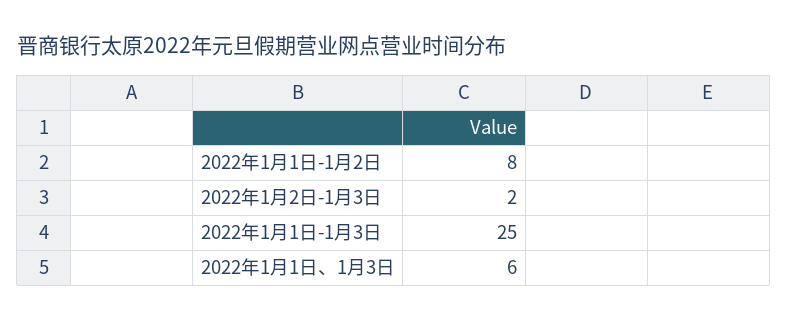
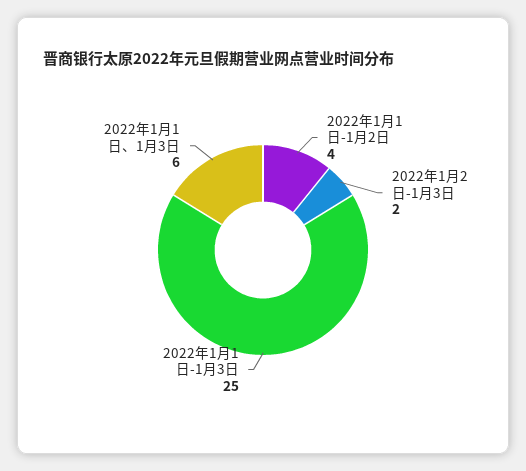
2022年1月1日-1月2日: 8 -> 4

